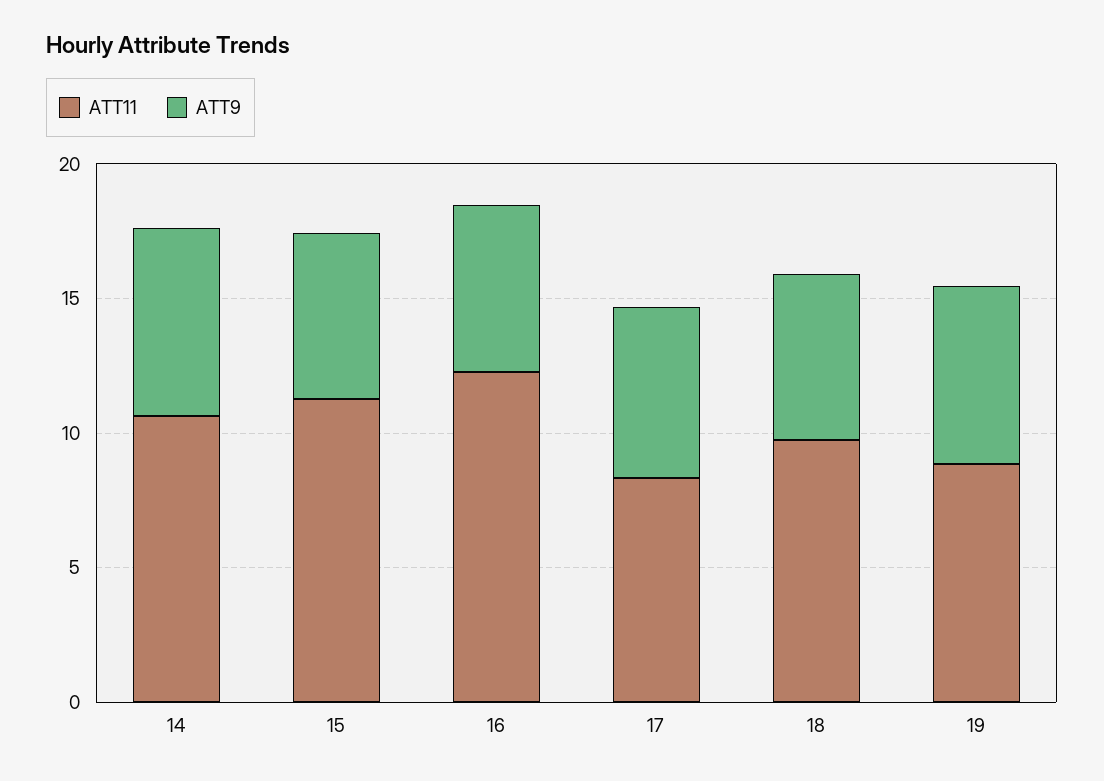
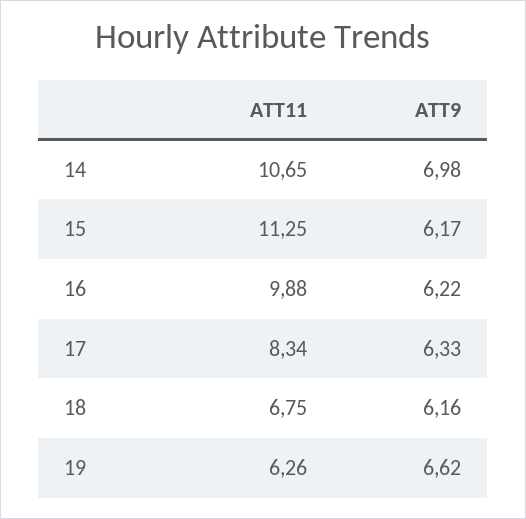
ATT11, 16: 12 -> 9.88
ATT11, 18: 10 -> 6.75
ATT11, 19: 9 -> 6.26

